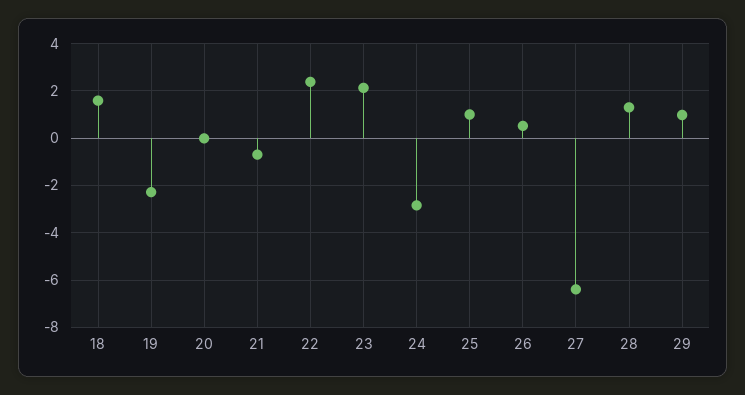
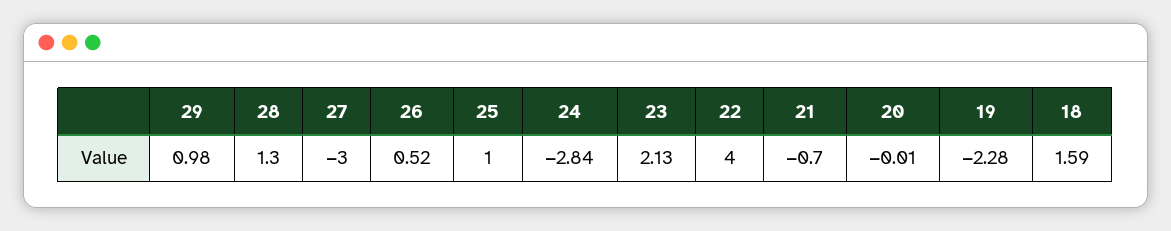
22: 2.5 -> 4
27: -6.5 -> -3

